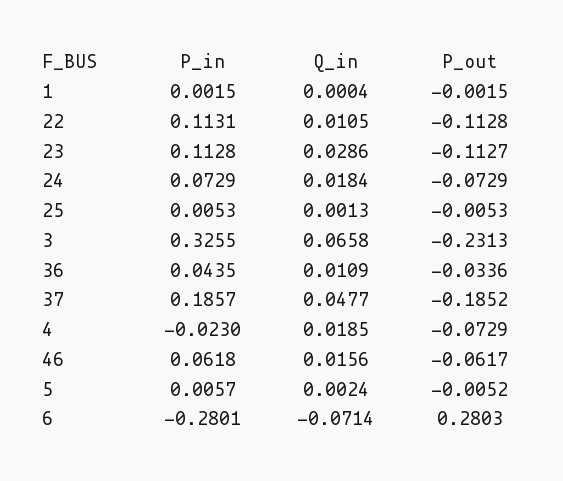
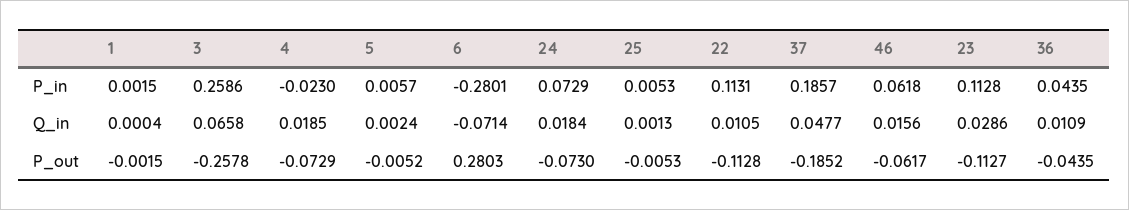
P_out, 24: -0.0729 -> -0.073
P_in, 3: 0.3255 -> 0.2586
P_out, 3: -0.2313 -> -0.2578
P_out, 36: -0.0336 -> -0.0435

